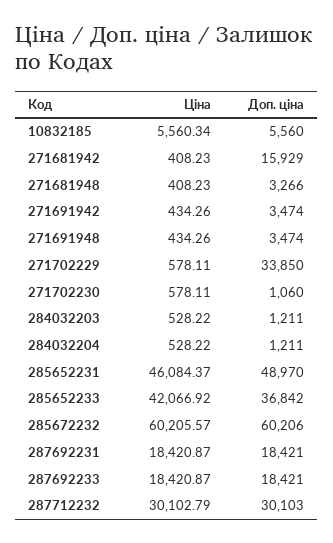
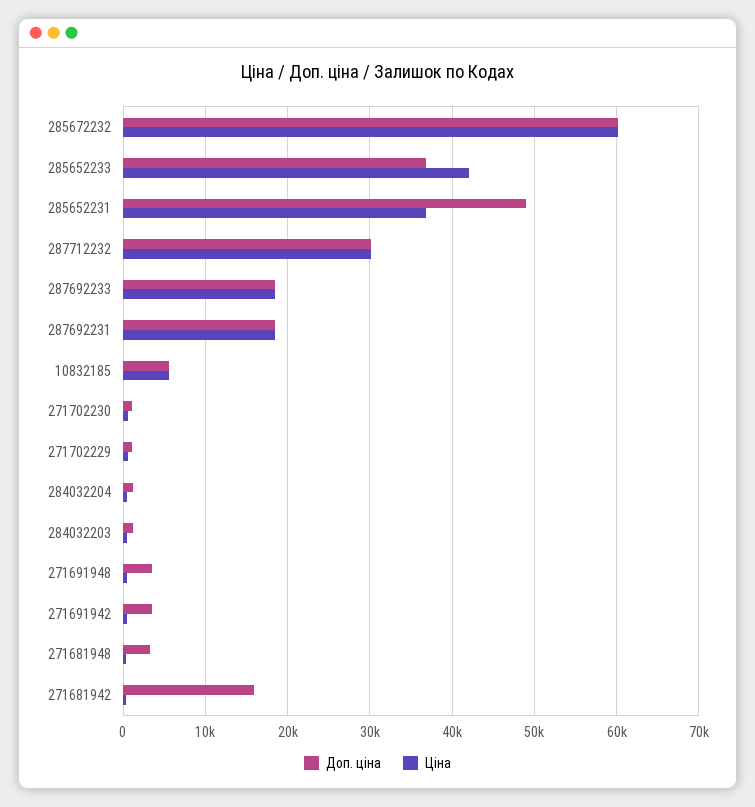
Доп. ціна, 271702229: 33850 -> 1000
Ціна, 285652231: 46084.37 -> 37000

